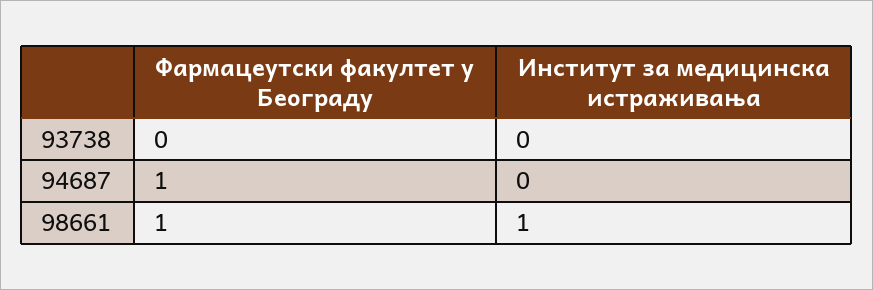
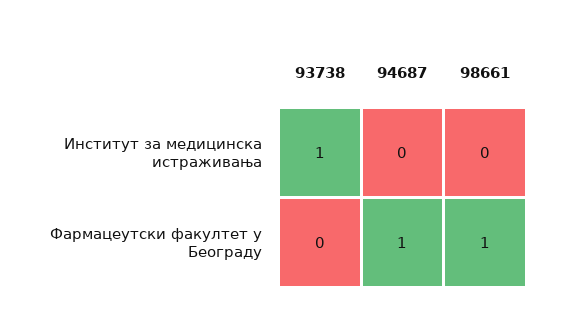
Институт за медицинска истраживања, 93738: 0 -> 1
Институт за медицинска истраживања, 98661: 1 -> 0

